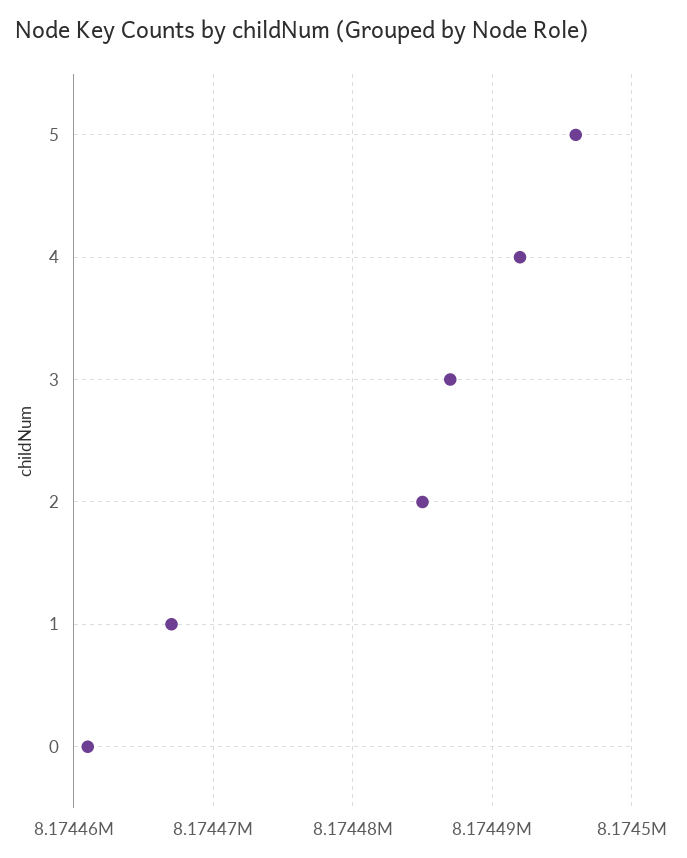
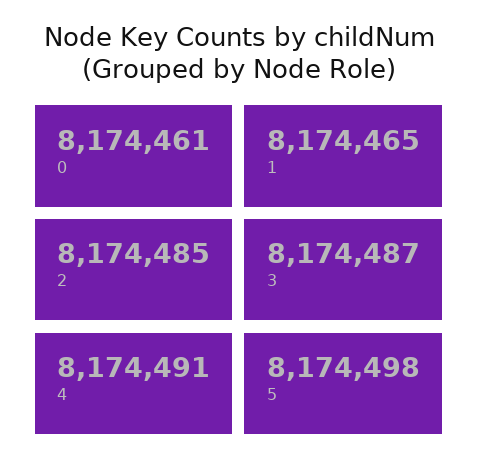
5: 8174496 -> 8174498
4: 8174492 -> 8174491
1: 8174467 -> 8174465

